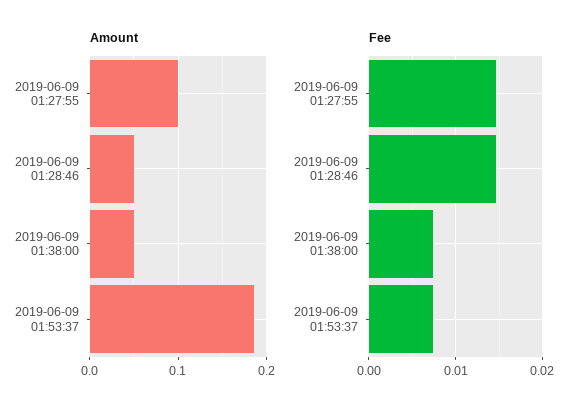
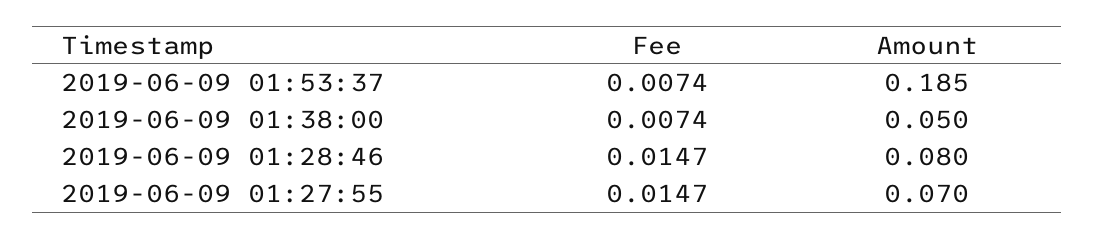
Amount, 2019-06-09 01:27:55: 0.1 -> 0.07
Amount, 2019-06-09 01:28:46: 0.05 -> 0.08

